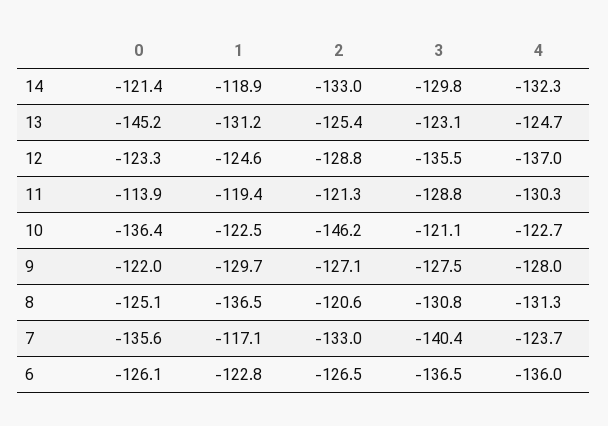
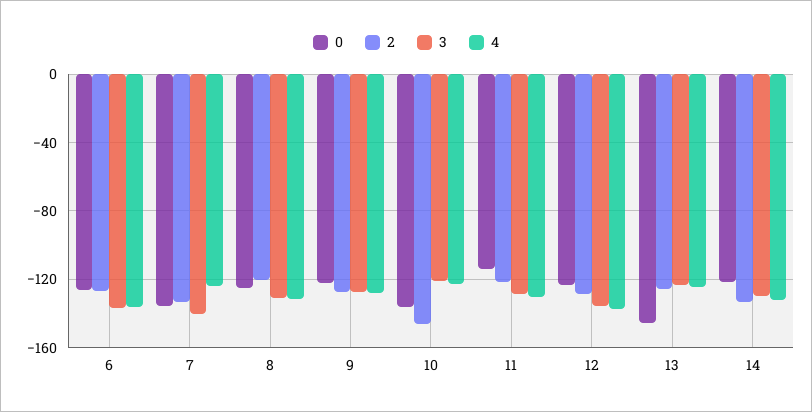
1, 14: -118.9 -> none
1, 13: -131.2 -> none
1, 12: -124.6 -> none
1, 11: -119.4 -> none
1, 10: -122.5 -> none
1, 9: -129.7 -> none
1, 8: -136.5 -> none
1, 7: -117.1 -> none
1, 6: -122.8 -> none

